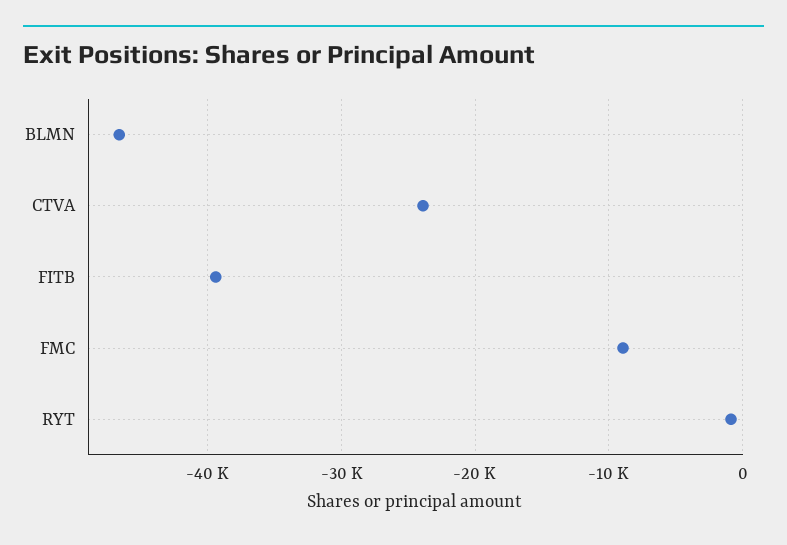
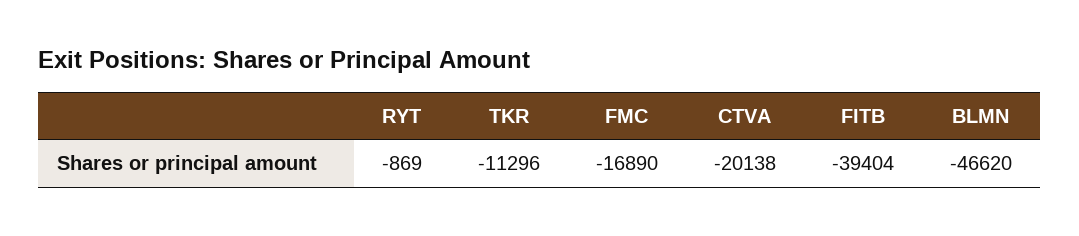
CTVA: -24000 -> -20138
FMC: -9000 -> -16890
TKR: none -> -11296

